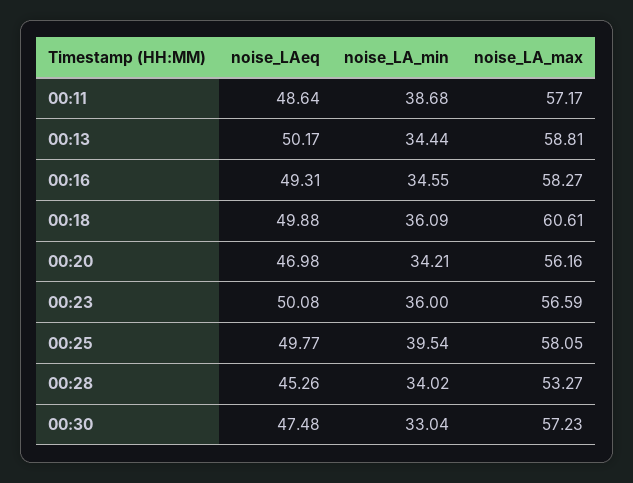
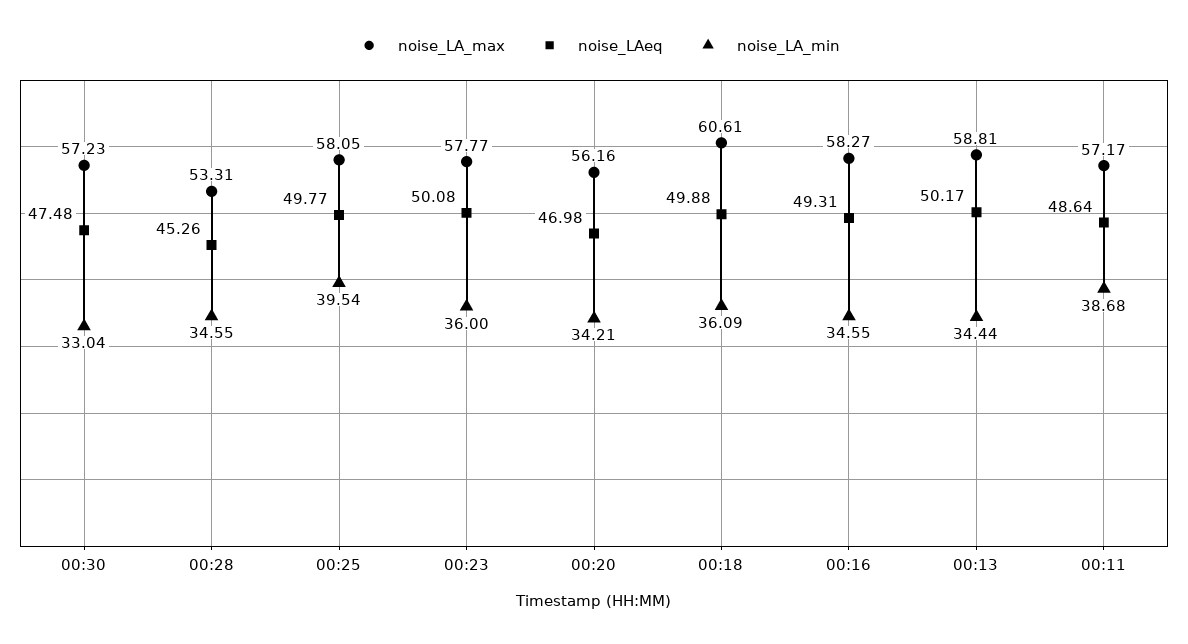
noise_LA_max, 00:23: 56.59 -> 57.77
noise_LA_min, 00:28: 34.02 -> 34.55
noise_LA_max, 00:28: 53.27 -> 53.31

